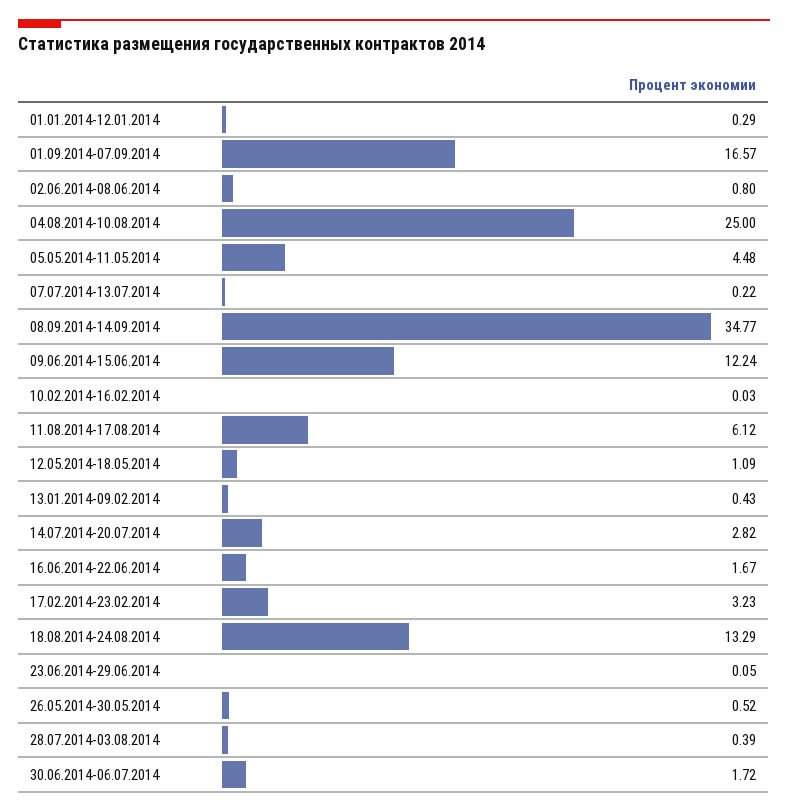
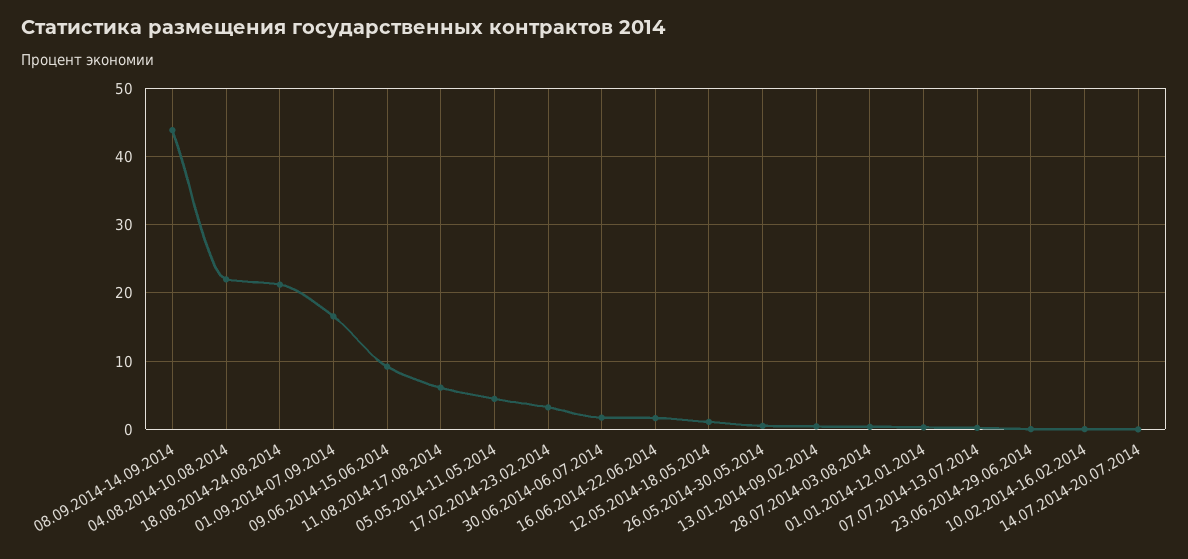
02.06.2014-08.06.2014: 0.8 -> none
04.08.2014-10.08.2014: 25 -> 22
08.09.2014-14.09.2014: 34.77 -> 44
09.06.2014-15.06.2014: 12.24 -> 9
14.07.2014-20.07.2014: 2.82 -> 0
18.08.2014-24.08.2014: 13.29 -> 21

